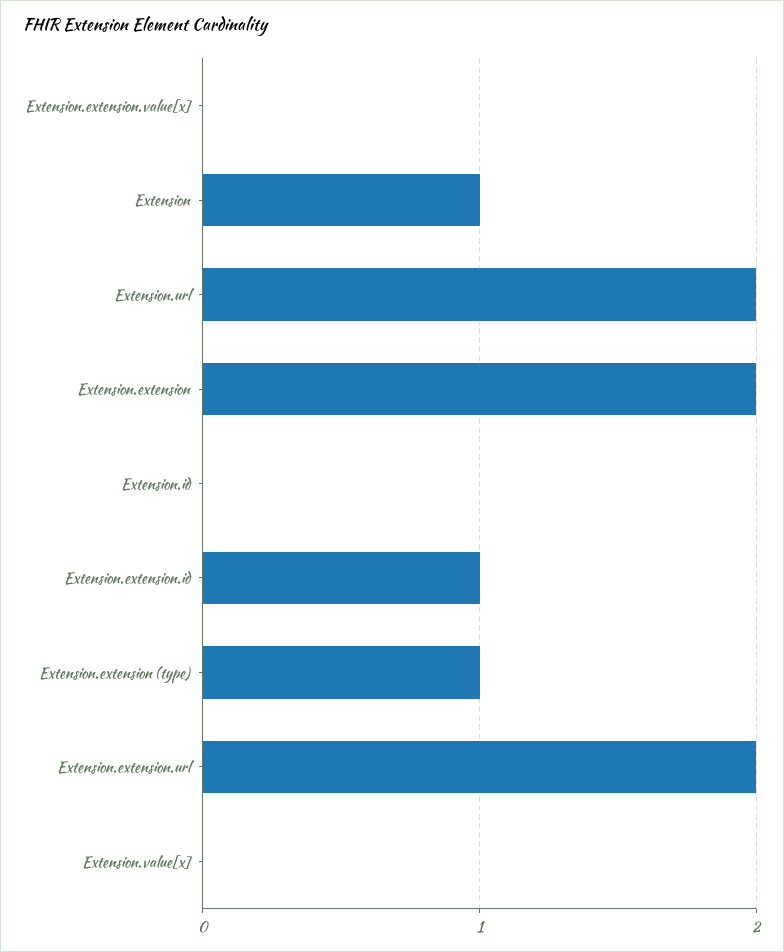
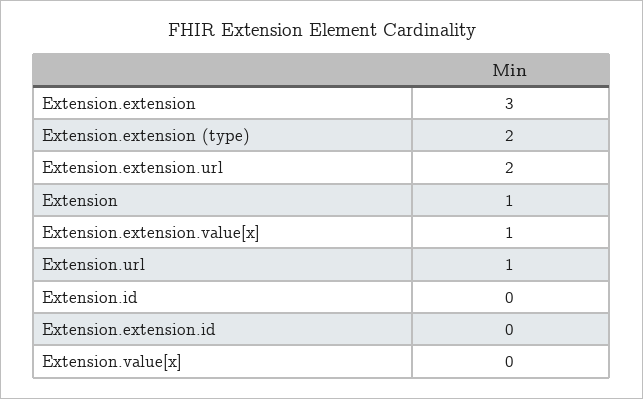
Extension.extension.value[x]: 0 -> 1
Extension.url: 2 -> 1
Extension.extension: 2 -> 3
Extension.extension.id: 1 -> 0
Extension.extension (type): 1 -> 2

